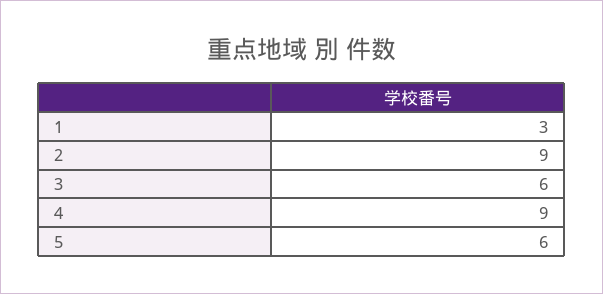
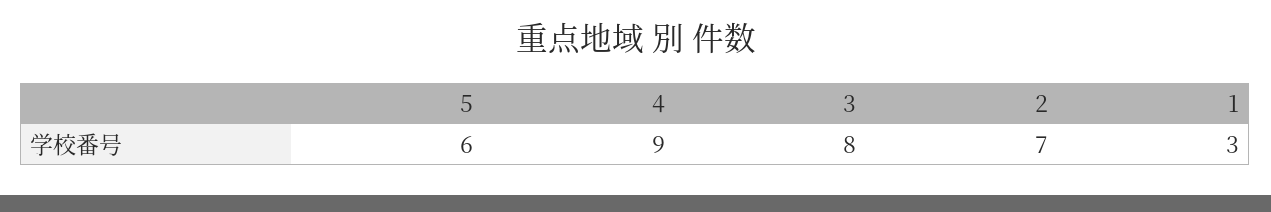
2: 9 -> 7
3: 6 -> 8

